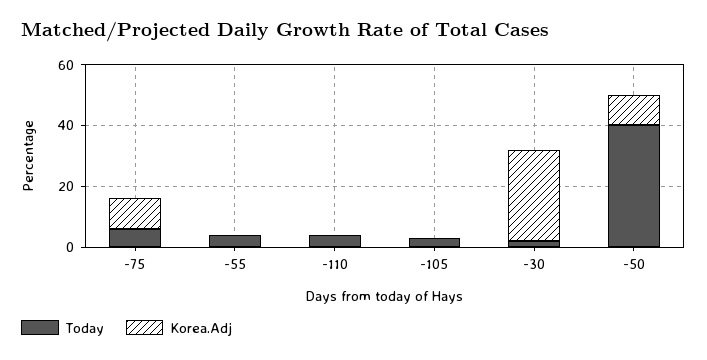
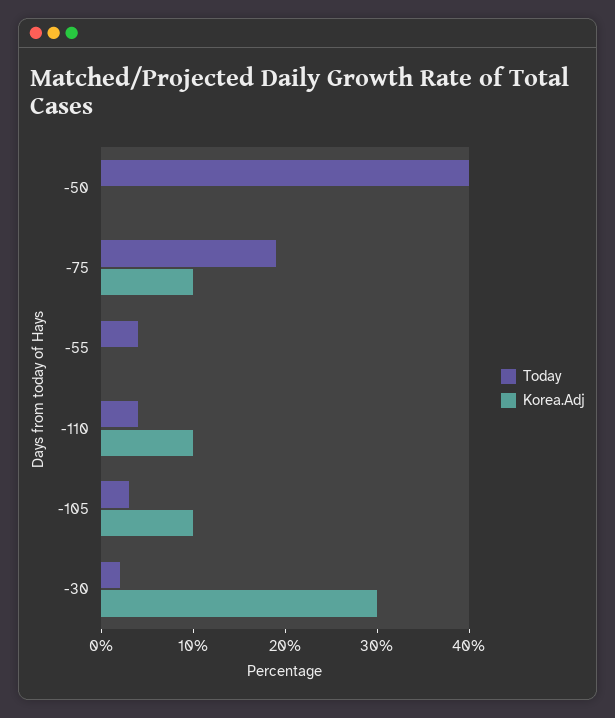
Today, -75: 5 -> 19
Korea.Adj, -110: 0 -> 10
Korea.Adj, -105: 0 -> 10
Korea.Adj, -50: 10 -> 0

